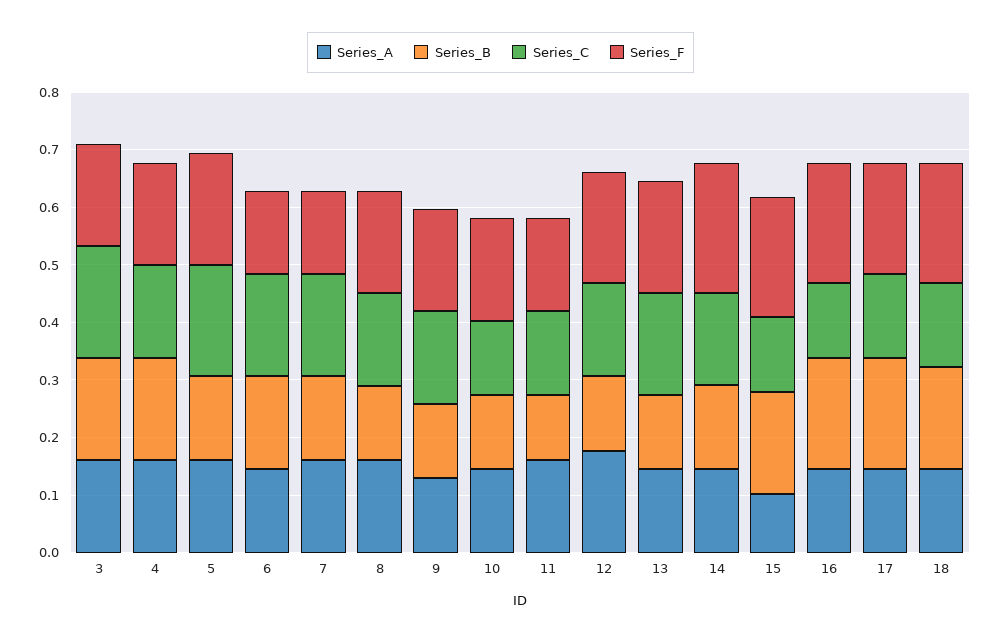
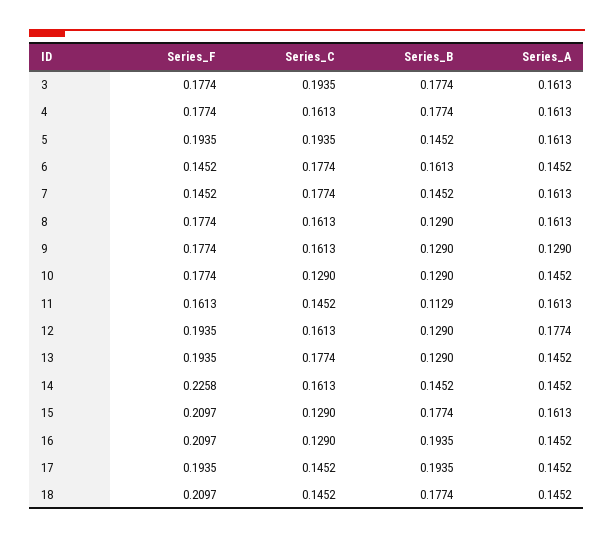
Series_A, 15: 0.1 -> 0.1613

